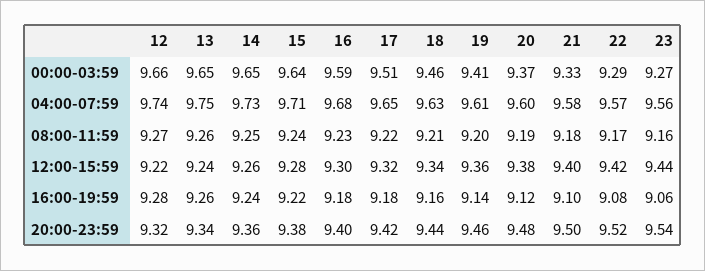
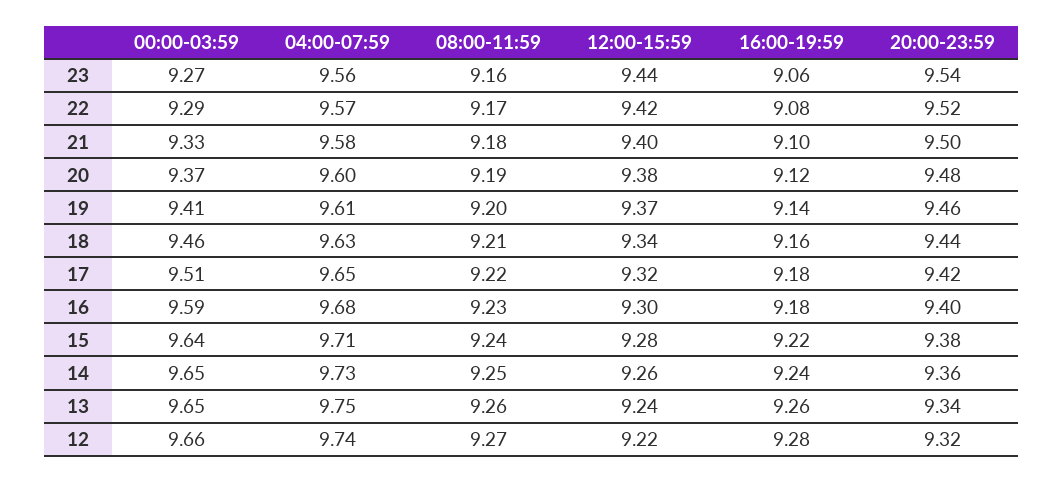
19, 12:00-15:59: 9.36 -> 9.37

